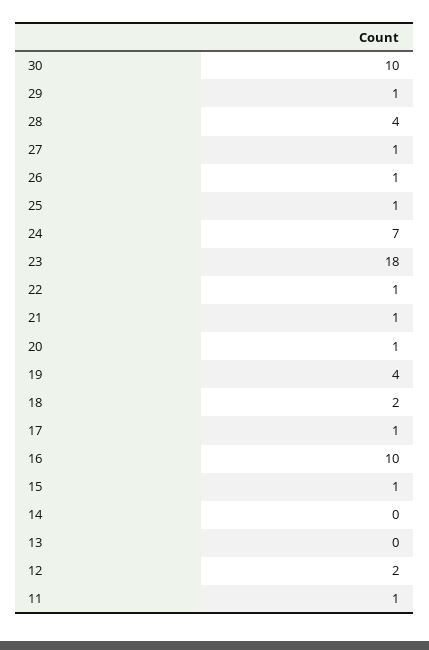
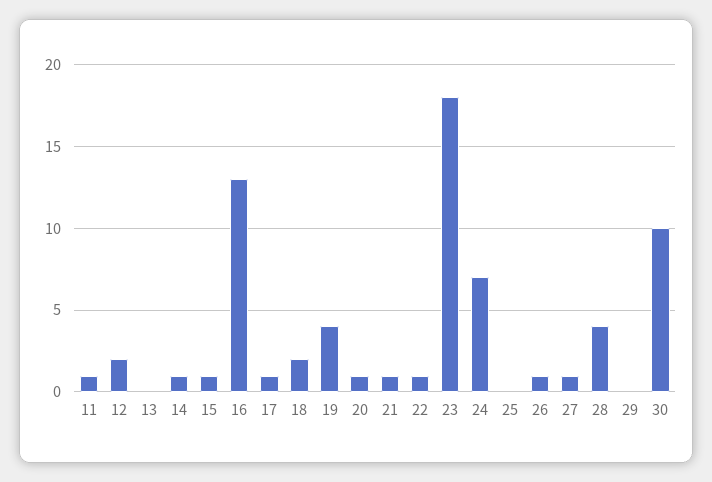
29: 1 -> 0
25: 1 -> 0
16: 10 -> 13
14: 0 -> 1

